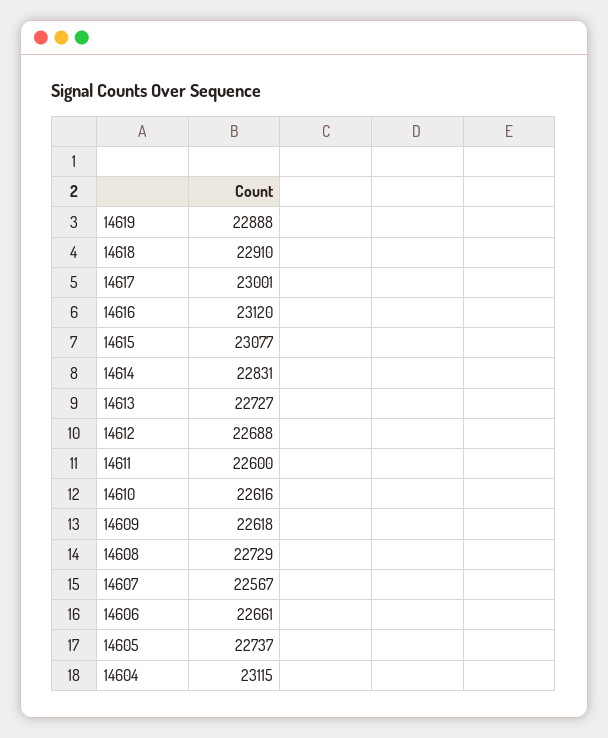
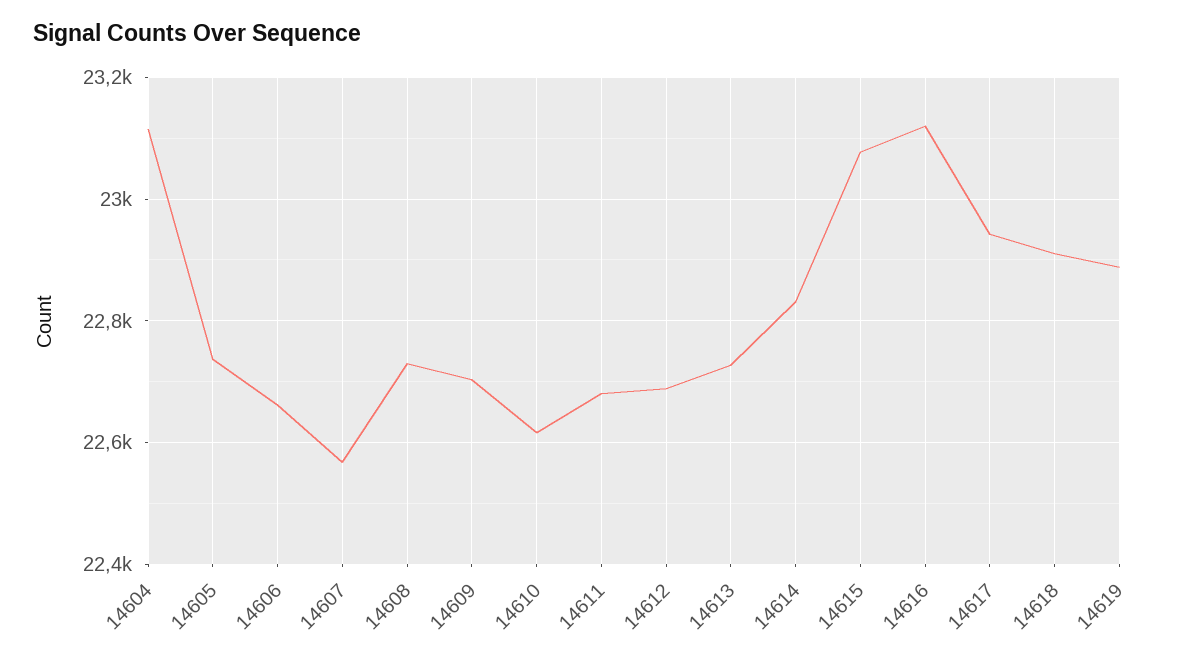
14617: 23001 -> 22940
14611: 22600 -> 22680
14609: 22618 -> 22700

